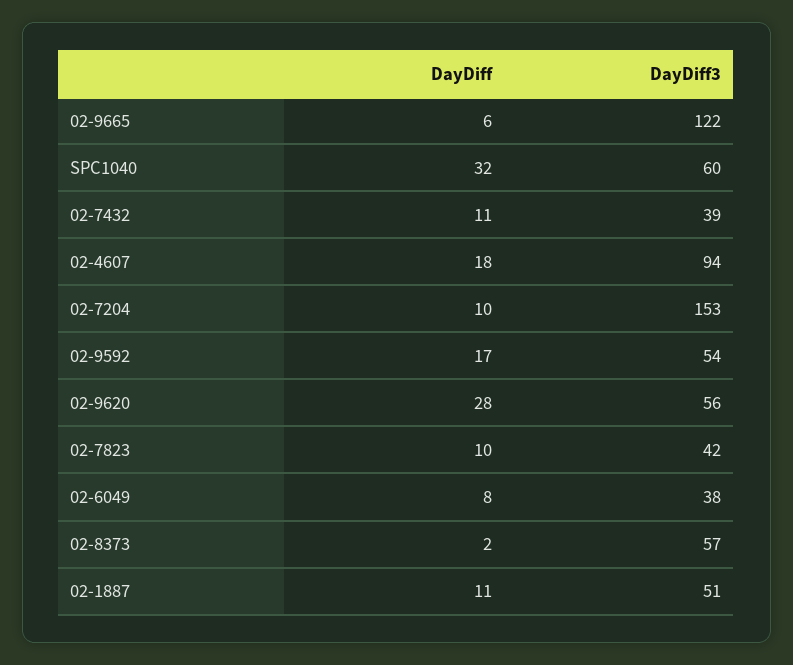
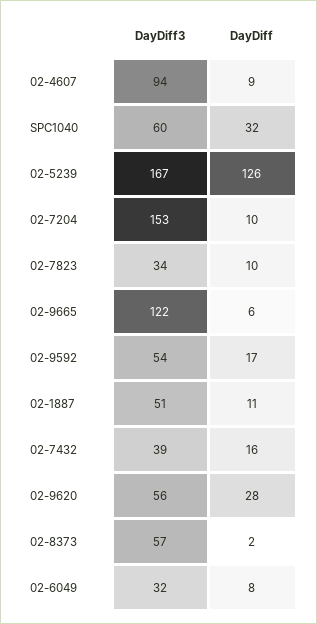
DayDiff, 02-7432: 11 -> 16
DayDiff, 02-4607: 18 -> 9
DayDiff3, 02-7823: 42 -> 34
DayDiff3, 02-6049: 38 -> 32
DayDiff3, 02-5239: none -> 167
DayDiff, 02-5239: none -> 126

